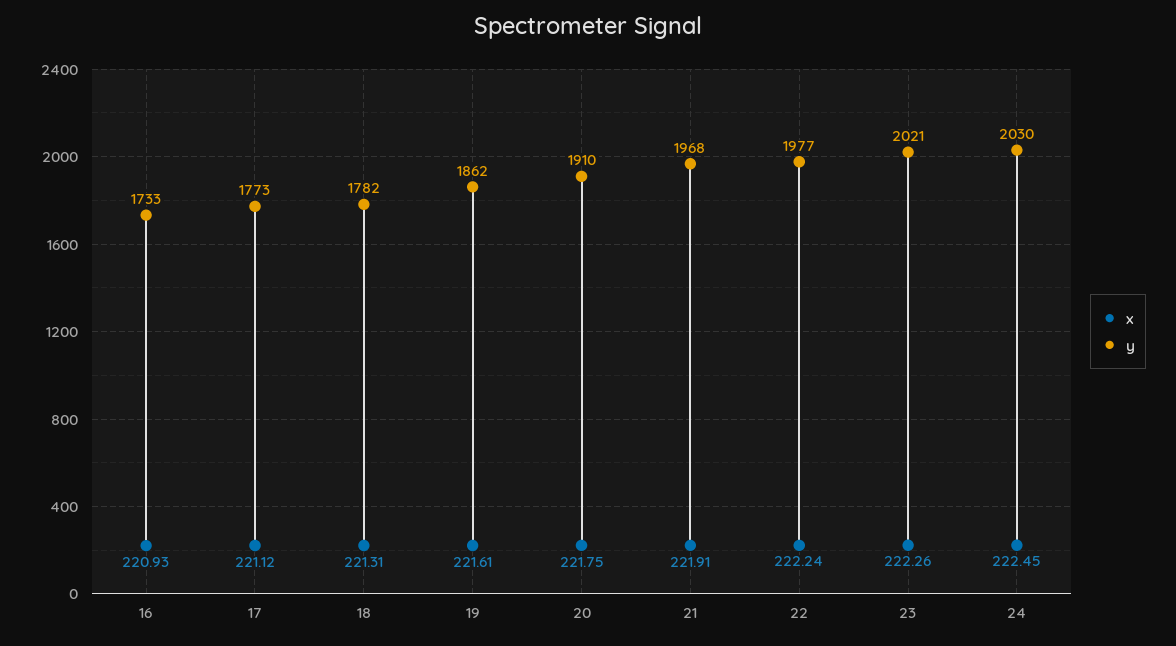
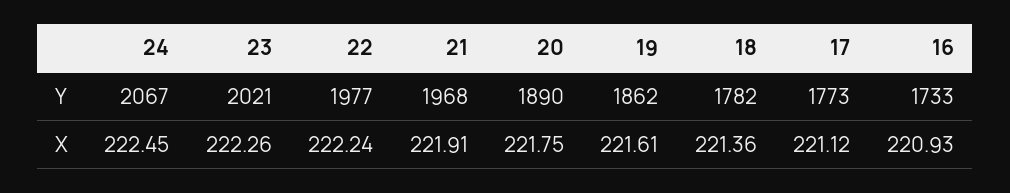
x, 18: 221.31 -> 221.36
y, 20: 1910 -> 1890
y, 24: 2030 -> 2067

